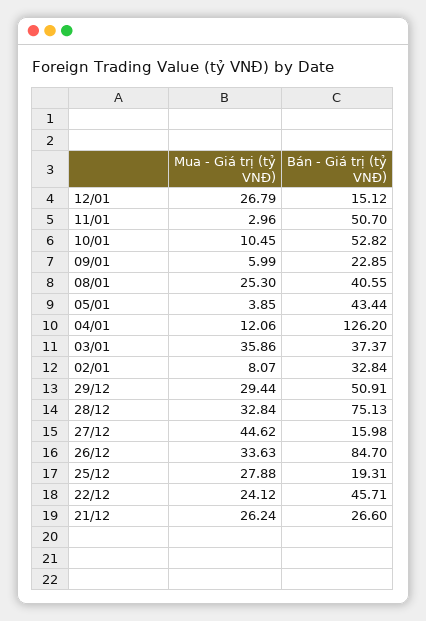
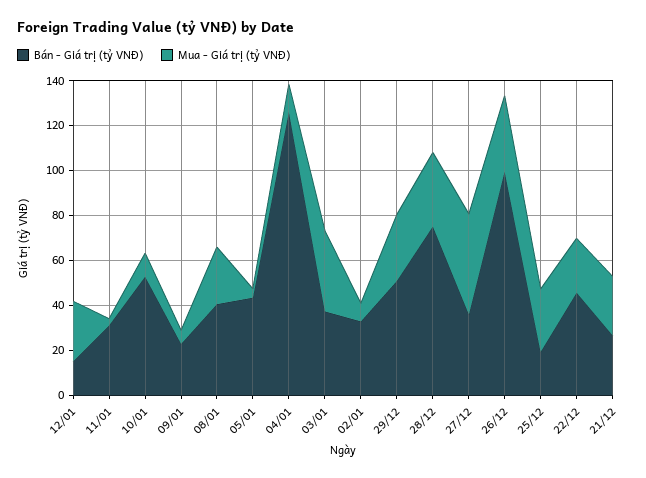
Bán - Giá trị (tỷ VNĐ), 11/01: 50.7 -> 30
Bán - Giá trị (tỷ VNĐ), 27/12: 15.98 -> 35
Bán - Giá trị (tỷ VNĐ), 26/12: 84.7 -> 100

